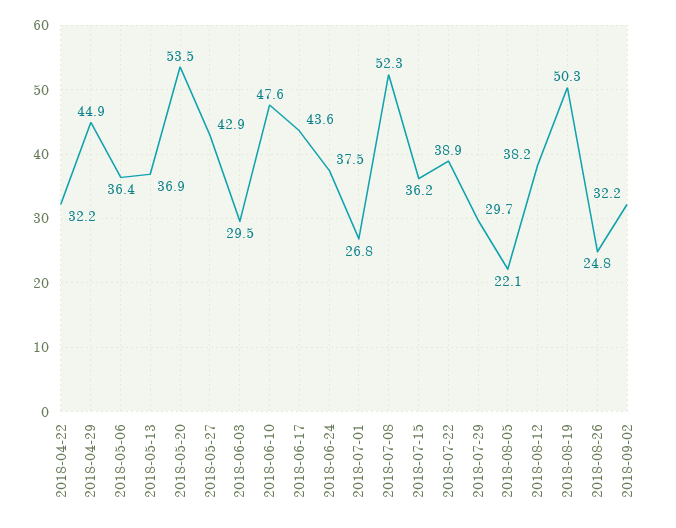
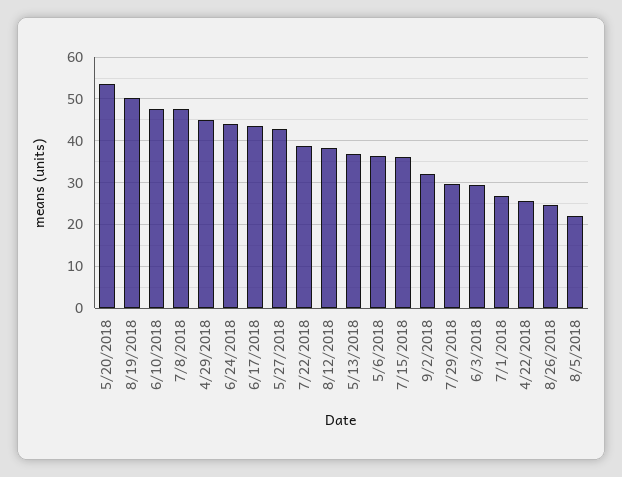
2018-04-22: 32.2 -> 26
2018-06-24: 37.5 -> 44
2018-07-08: 52.3 -> 48

